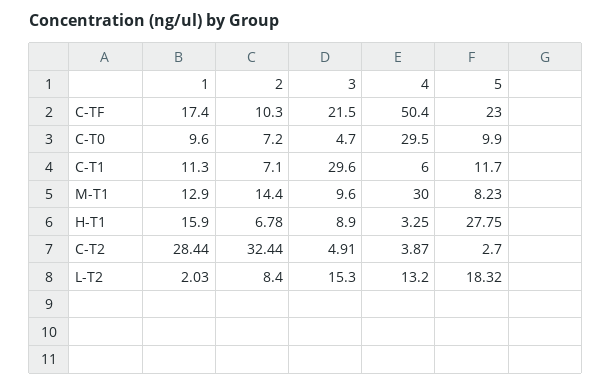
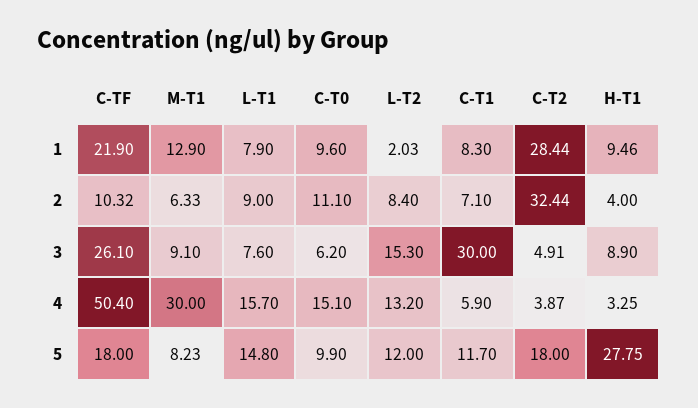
1, C-TF: 17.4 -> 21.9
2, C-TF: 10.3 -> 10.32
3, C-TF: 21.5 -> 26.1
5, C-TF: 23 -> 18
2, C-T0: 7.2 -> 11.1
3, C-T0: 4.7 -> 6.2
4, C-T0: 29.5 -> 15.1
1, C-T1: 11.3 -> 8.3
3, C-T1: 29.6 -> 30
4, C-T1: 6 -> 5.9
2, M-T1: 14.4 -> 6.33
3, M-T1: 9.6 -> 9.1
1, H-T1: 15.9 -> 9.46
2, H-T1: 6.78 -> 4
5, C-T2: 2.7 -> 18
5, L-T2: 18.32 -> 12
1, L-T1: none -> 7.9
2, L-T1: none -> 9
3, L-T1: none -> 7.6
4, L-T1: none -> 15.7
5, L-T1: none -> 14.8

